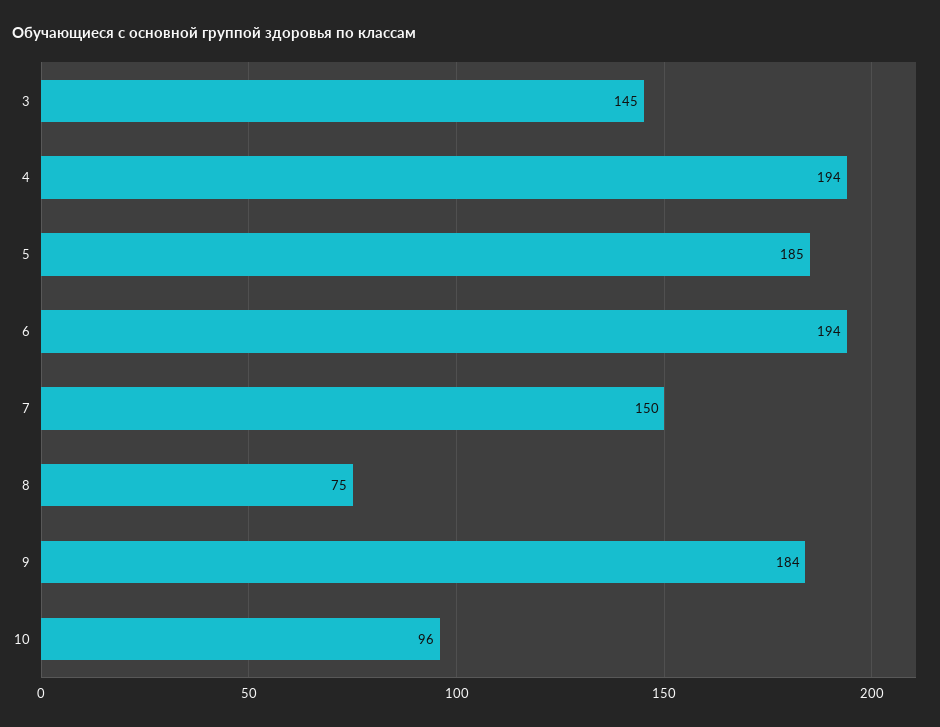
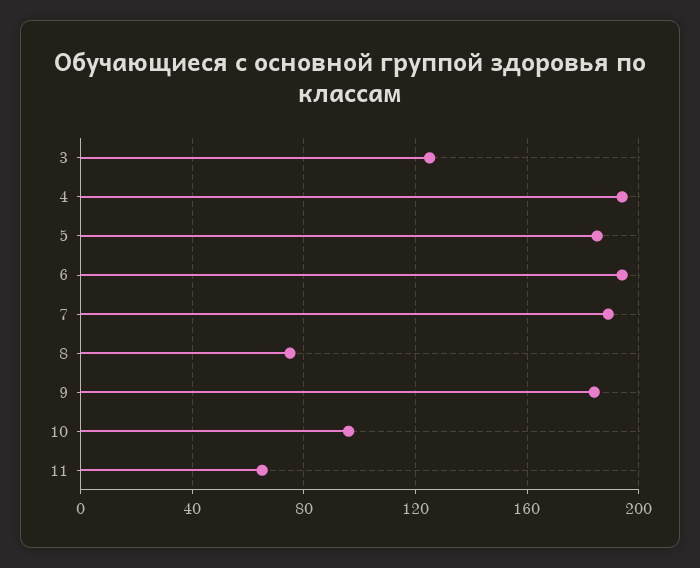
3: 145 -> 125
7: 150 -> 190
11: none -> 65

